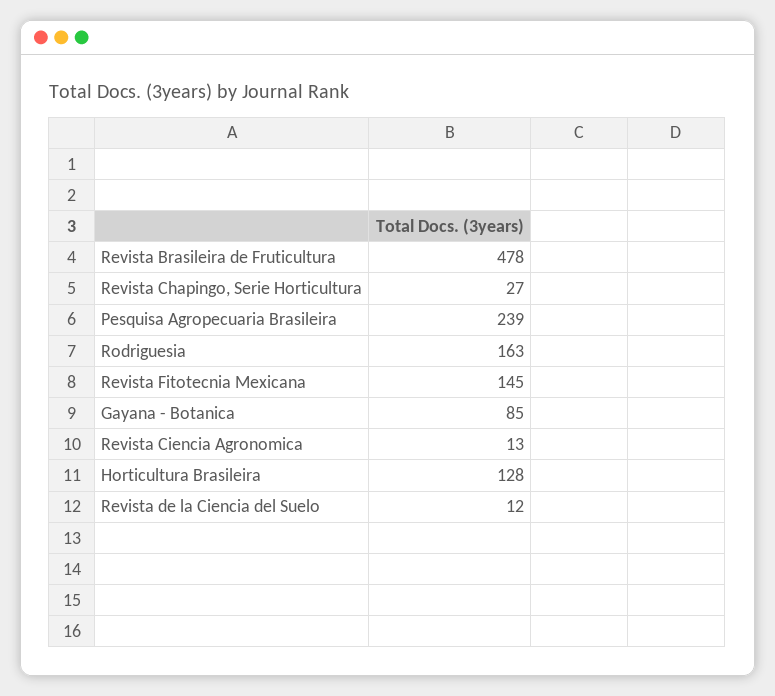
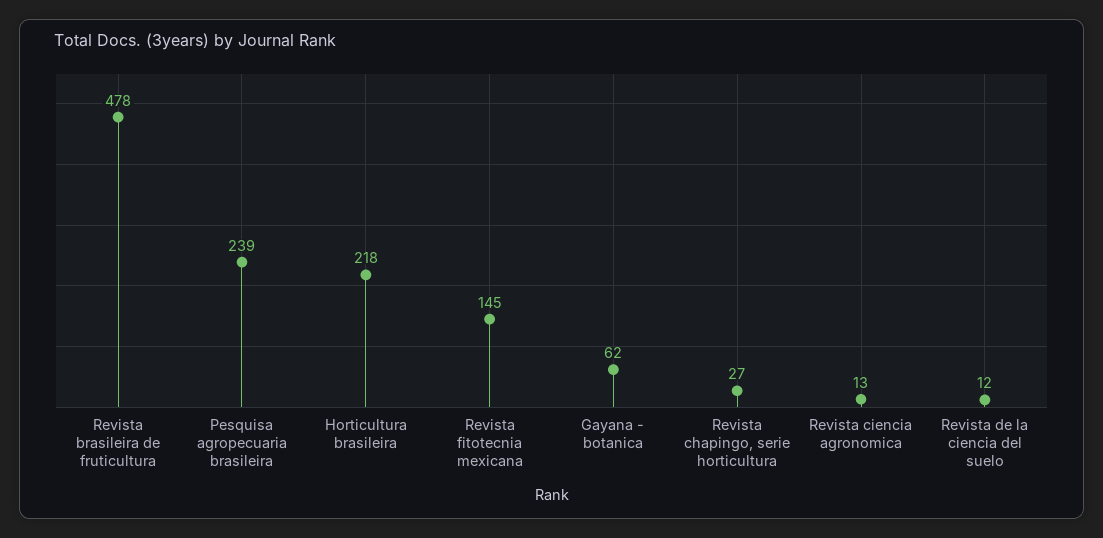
Rodriguesia: 163 -> none
Gayana - Botanica: 85 -> 62
Horticultura Brasileira: 128 -> 218

